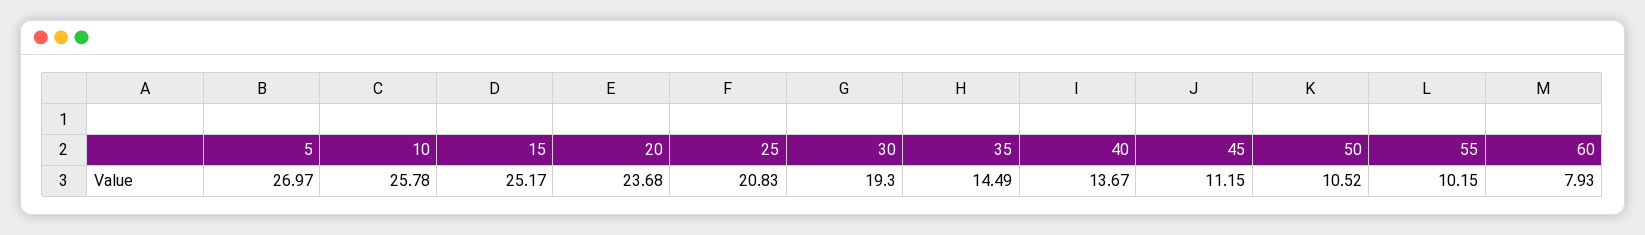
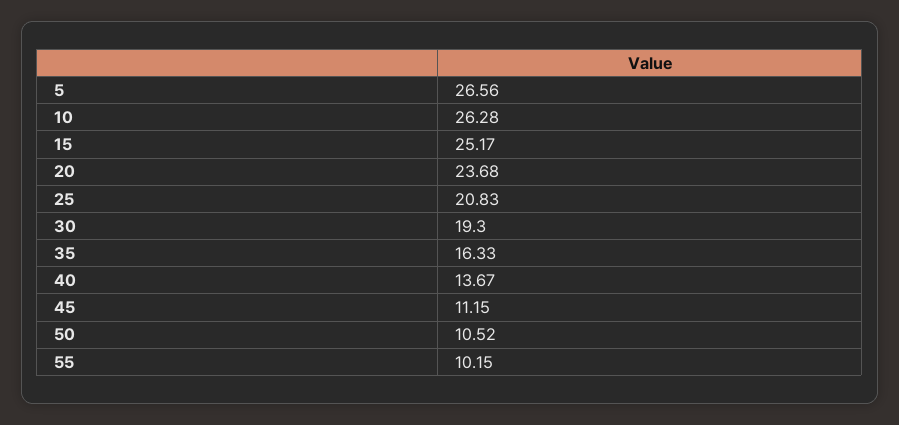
5: 26.97 -> 26.56
10: 25.78 -> 26.28
35: 14.49 -> 16.33
60: 7.93 -> none

